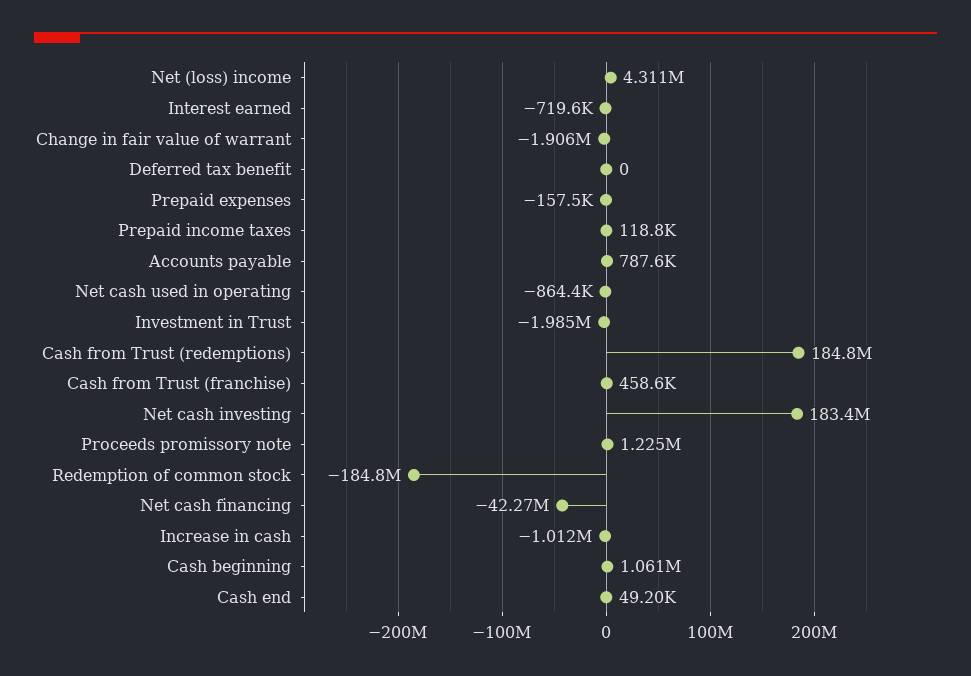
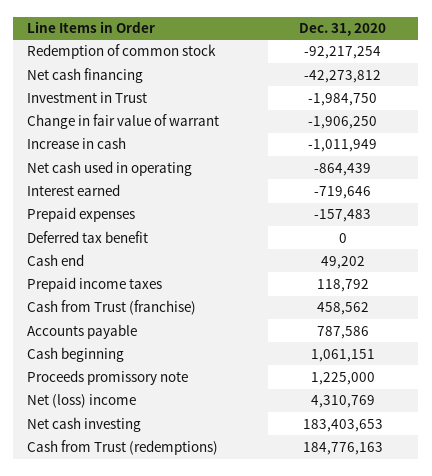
Redemption of common stock: -184800000 -> -92217254

